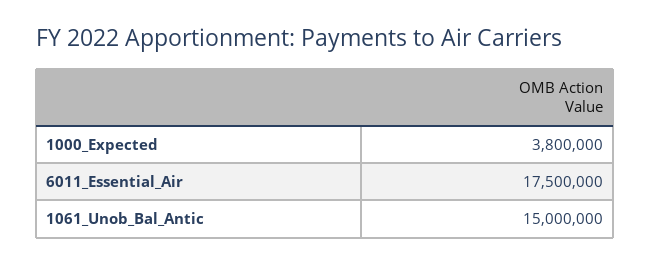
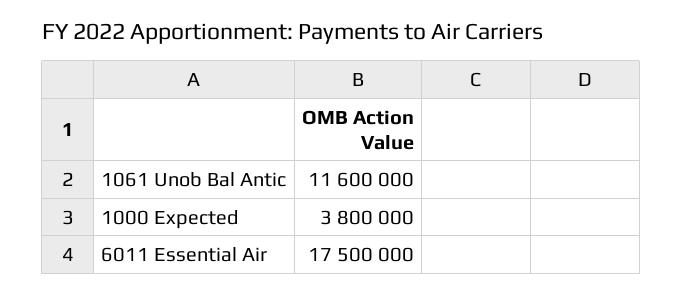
1061_Unob_Bal_Antic: 15000000 -> 11600000

